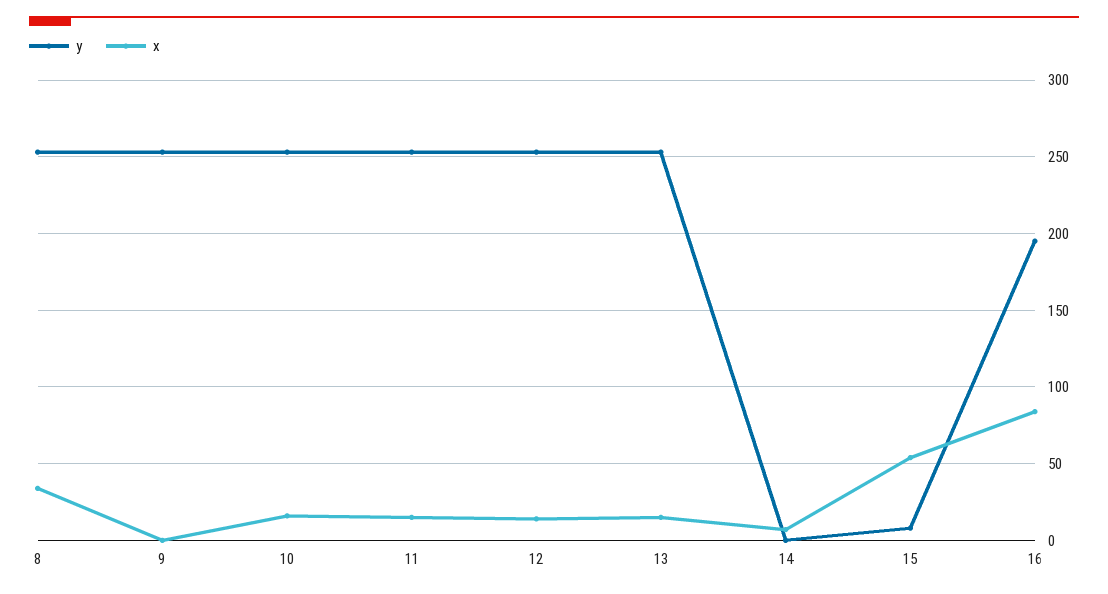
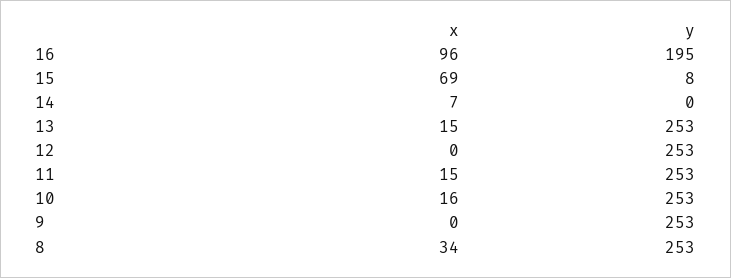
x, 12: 15 -> 0
x, 15: 55 -> 69
x, 16: 85 -> 96

